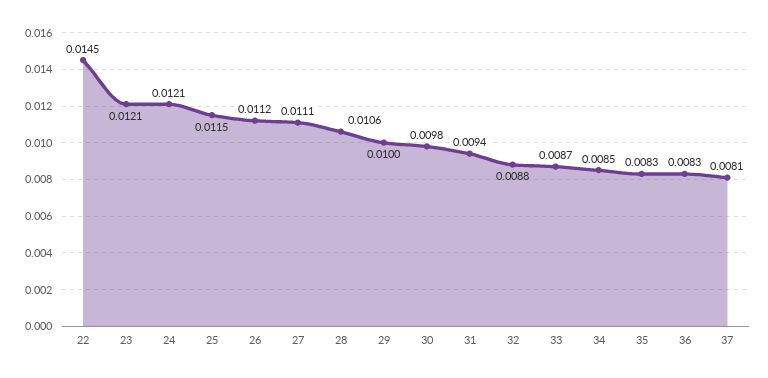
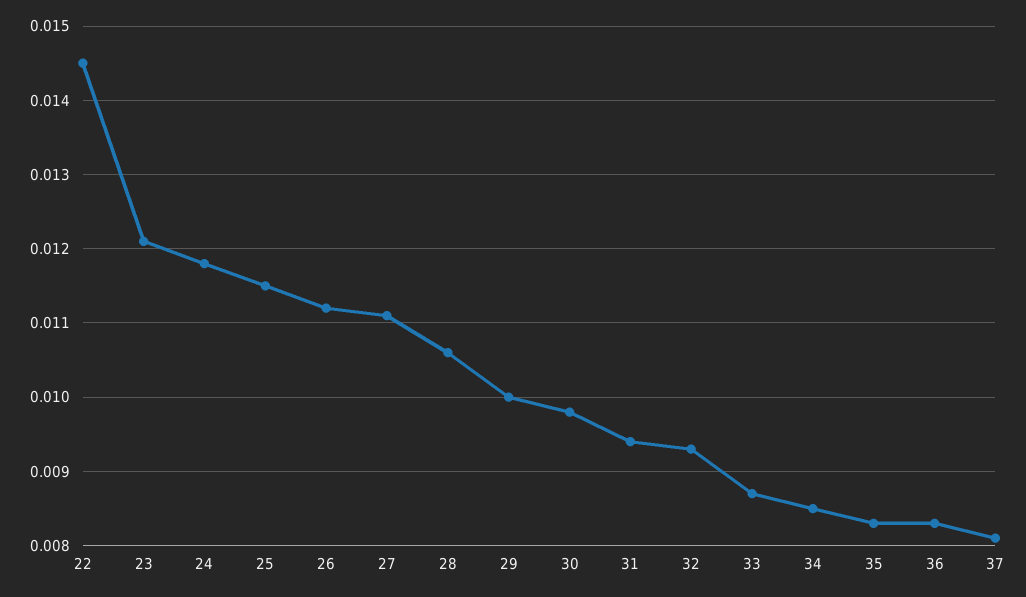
24: 0.0121 -> 0.0118
32: 0.0088 -> 0.0093

